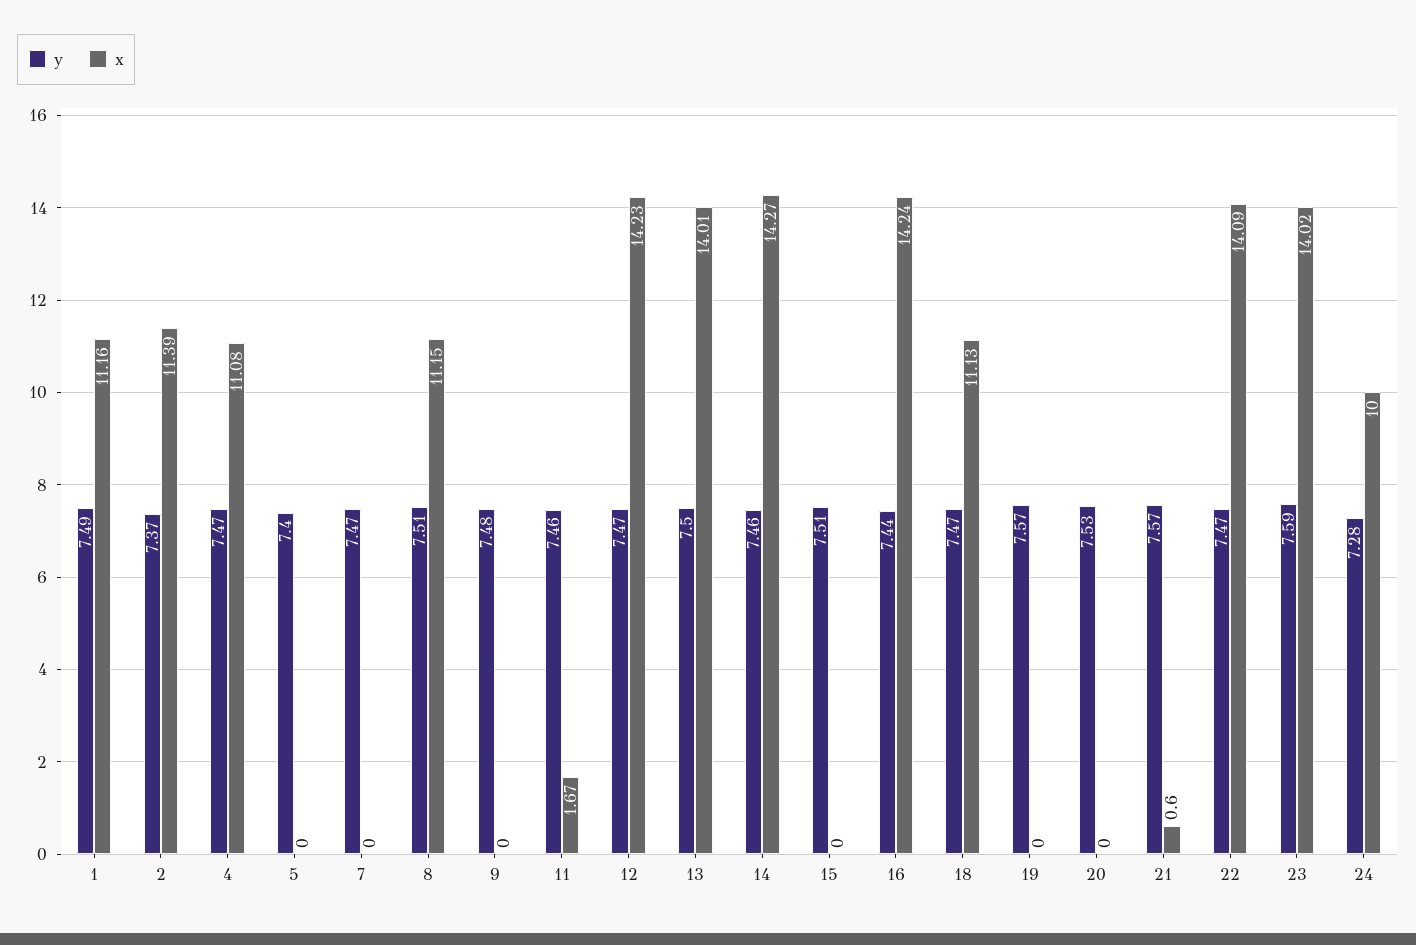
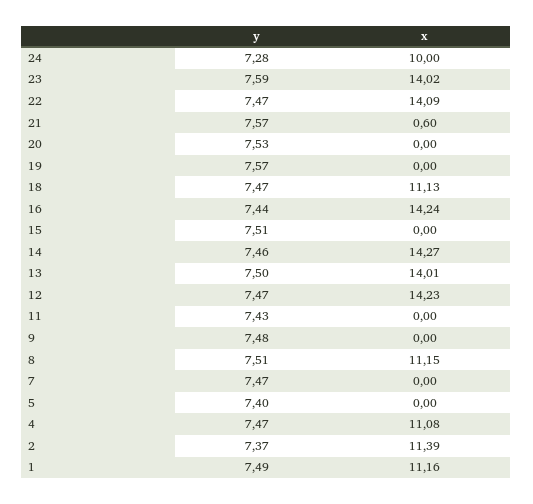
y, 11: 7.46 -> 7.43
x, 11: 1.67 -> 0

